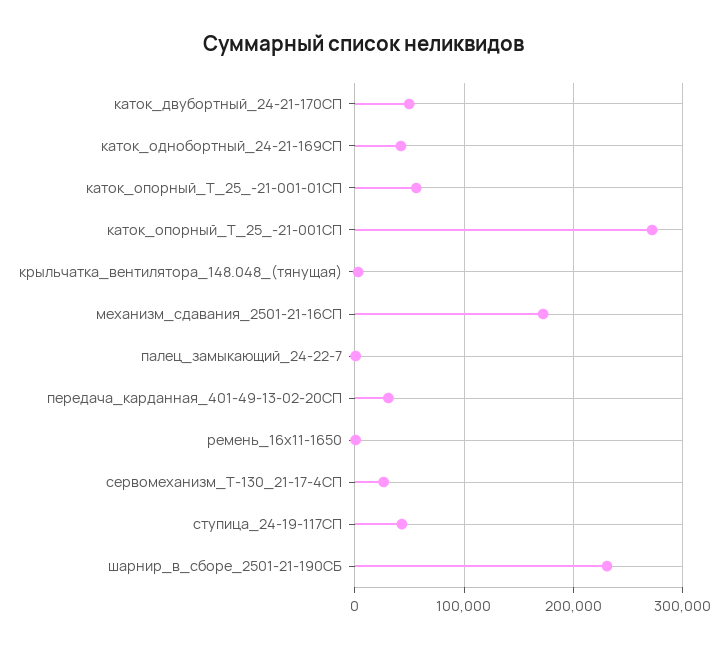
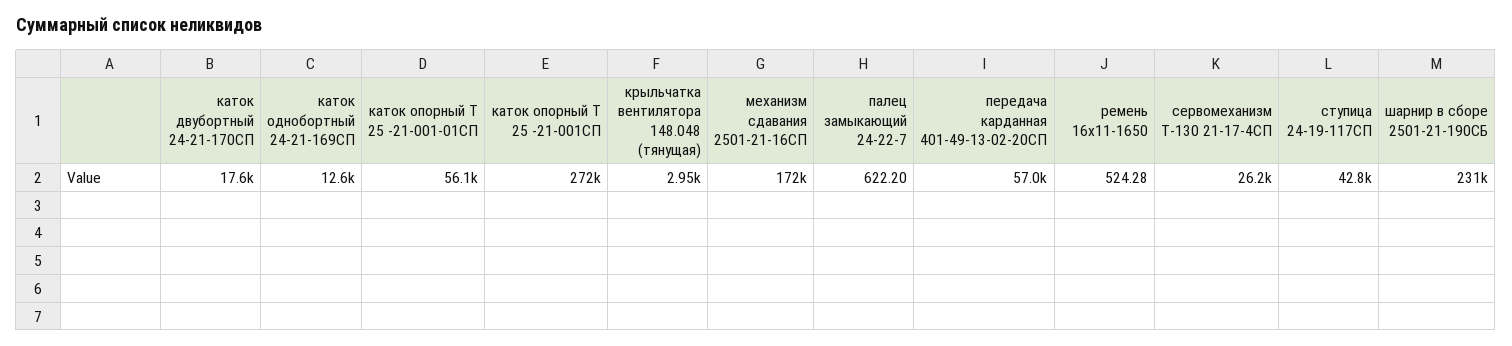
каток_двубортный_24-21-170СП: 50000 -> 17600
каток_однобортный_24-21-169СП: 40000 -> 12600
передача_карданная_401-49-13-02-20СП: 30000 -> 57000

